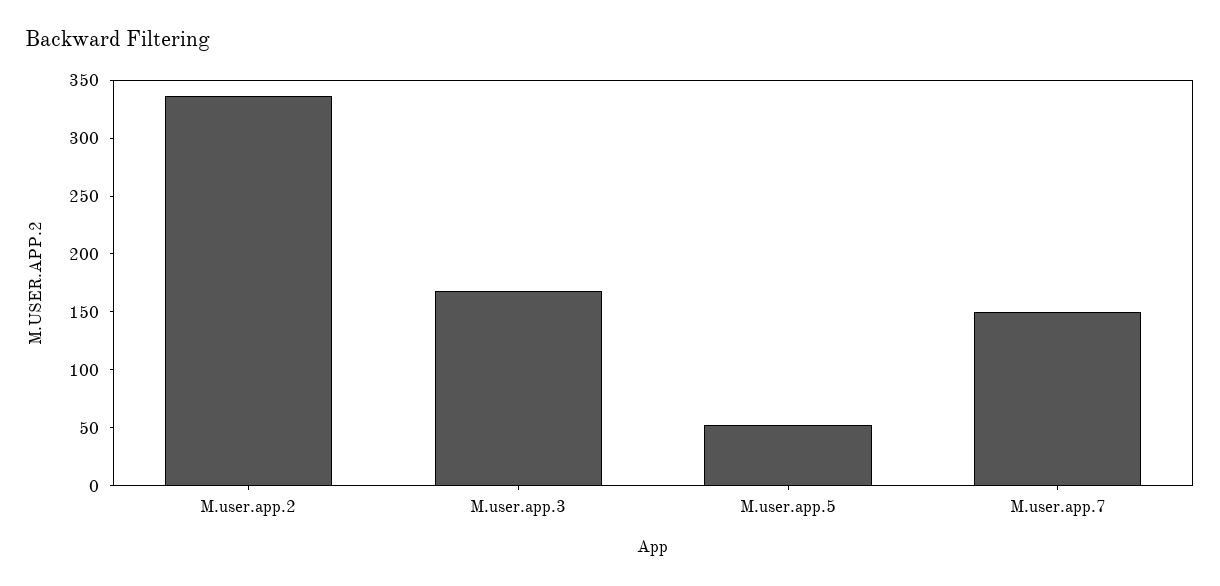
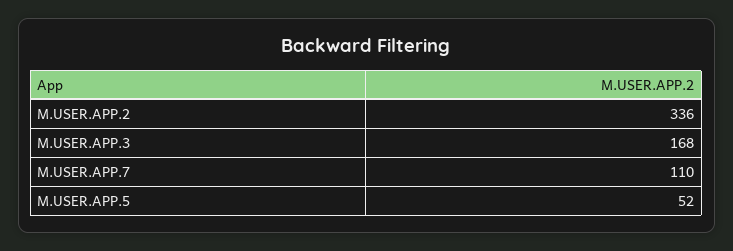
M.user.app.7: 150 -> 110

